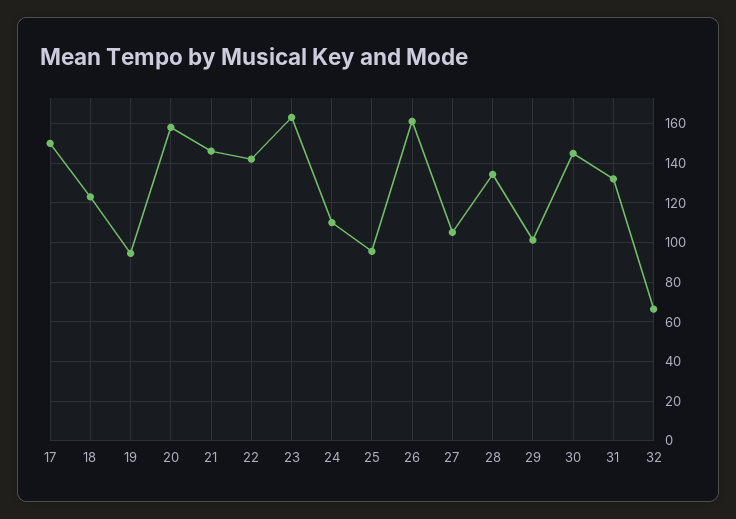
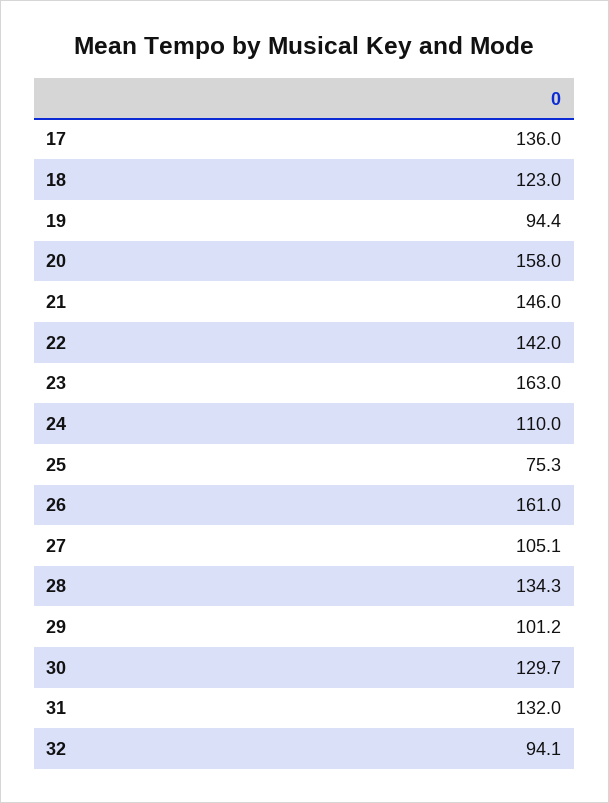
17: 150 -> 136
25: 95 -> 75.3
30: 145 -> 129.7
32: 65 -> 94.1

